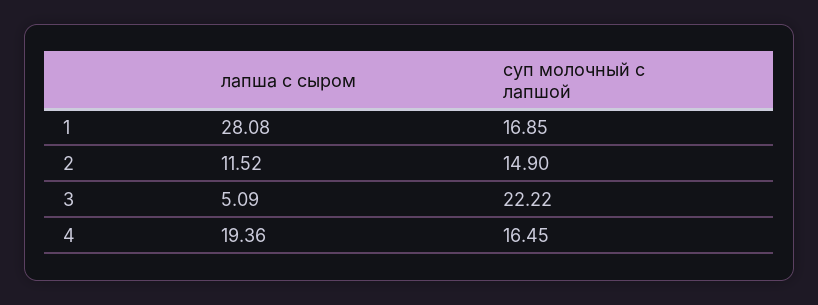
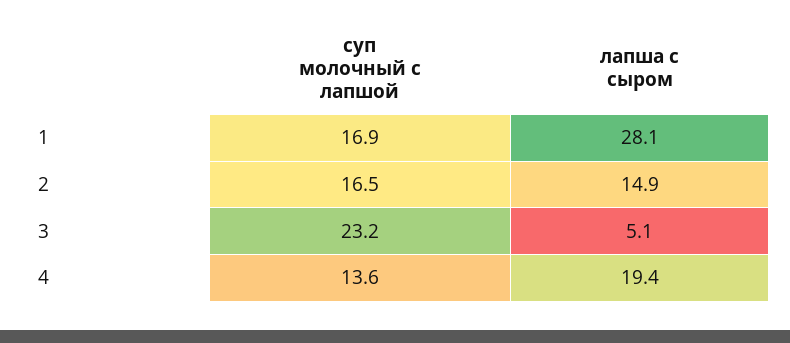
лапша с сыром, 2: 11.52 -> 14.9
суп молочный с лапшой, 2: 14.9 -> 16.5
суп молочный с лапшой, 3: 22.22 -> 23.2
суп молочный с лапшой, 4: 16.45 -> 13.6

